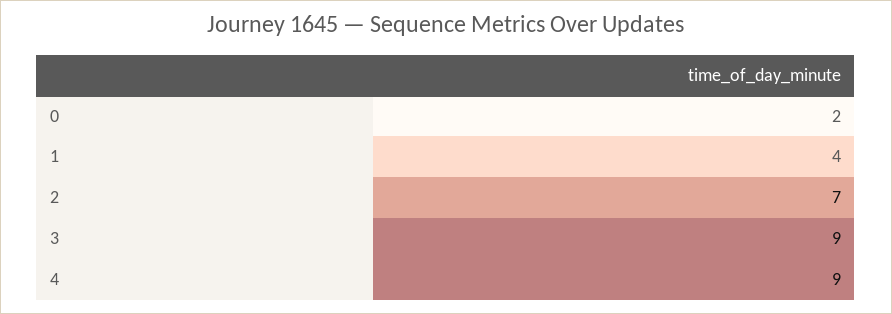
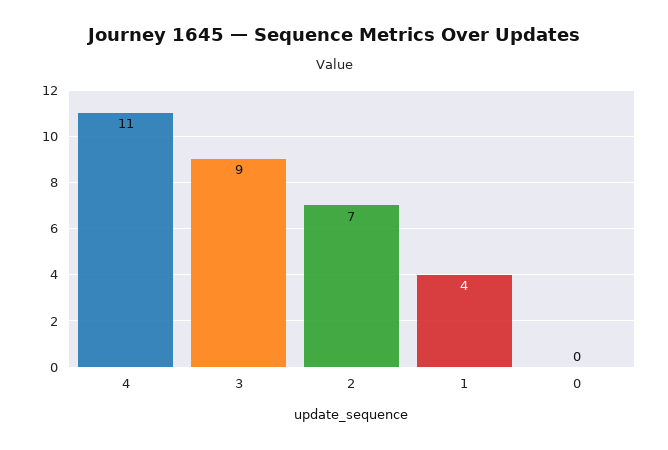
0: 2 -> 0
4: 9 -> 11

